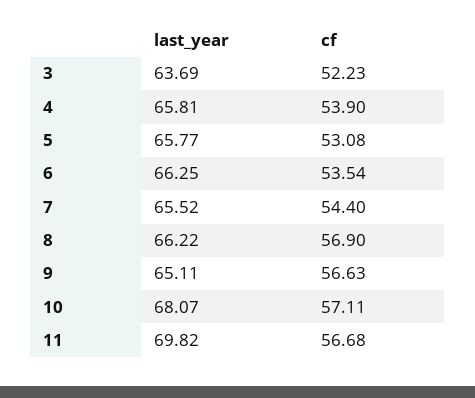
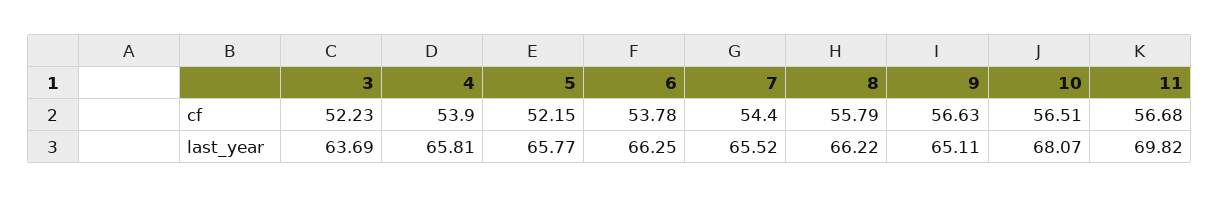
cf, 5: 53.08 -> 52.15
cf, 6: 53.54 -> 53.78
cf, 8: 56.9 -> 55.79
cf, 10: 57.11 -> 56.51

